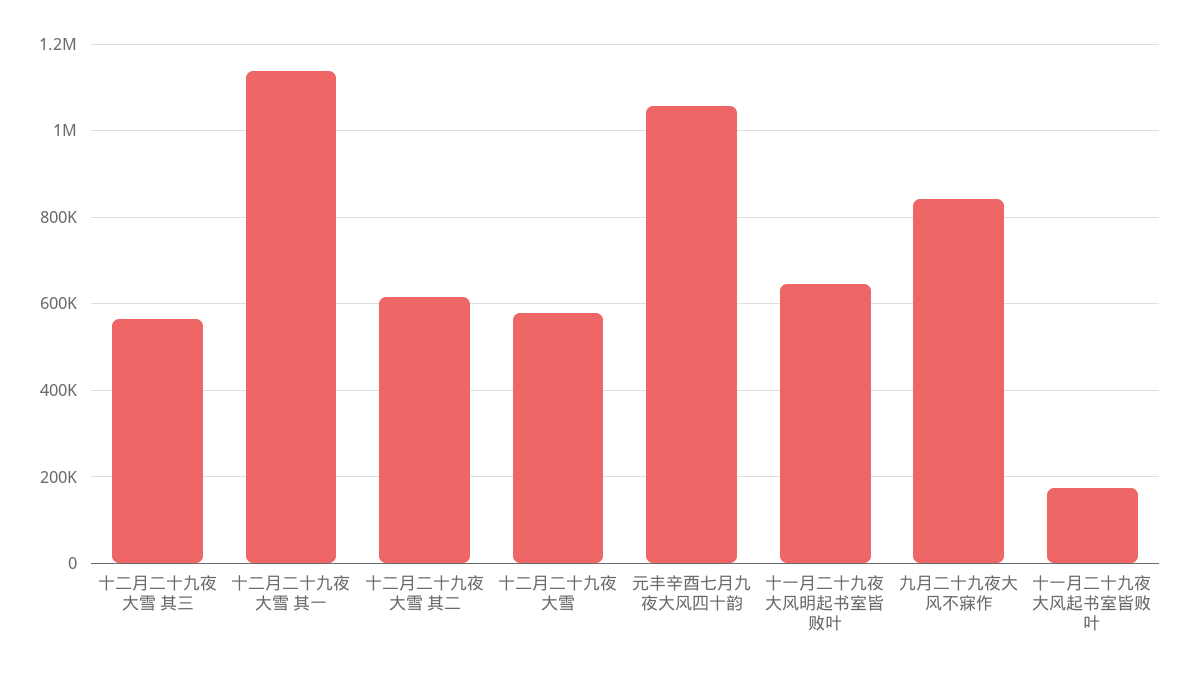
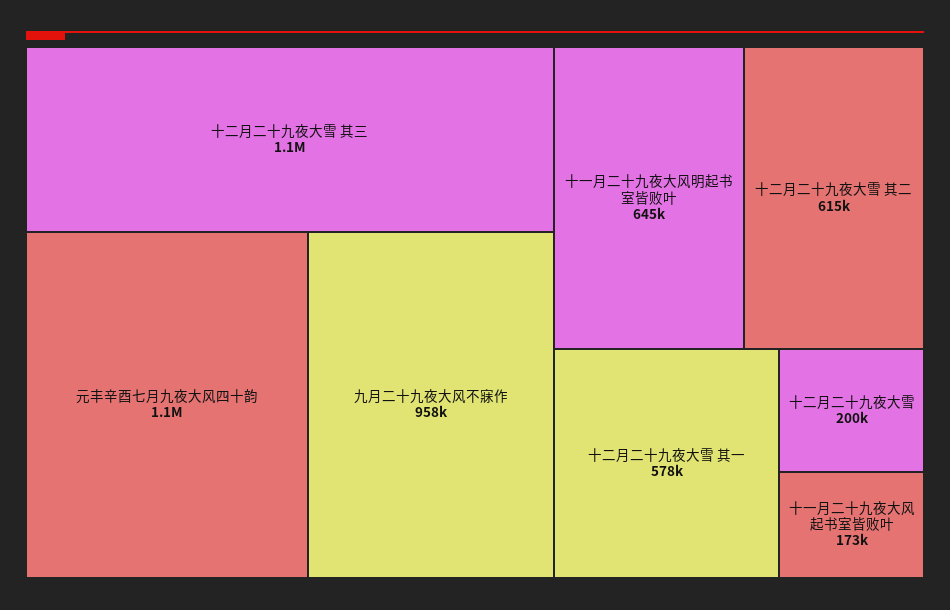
十二月二十九夜大雪 其三: 560000 -> 1100000
十二月二十九夜大雪 其一: 1140000 -> 578000
十二月二十九夜大雪: 580000 -> 200000
九月二十九夜大风不寐作: 840000 -> 958000

